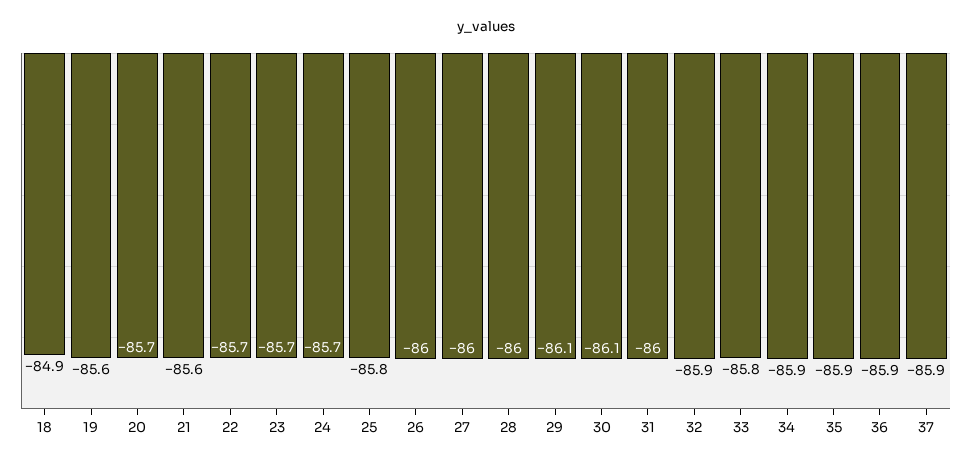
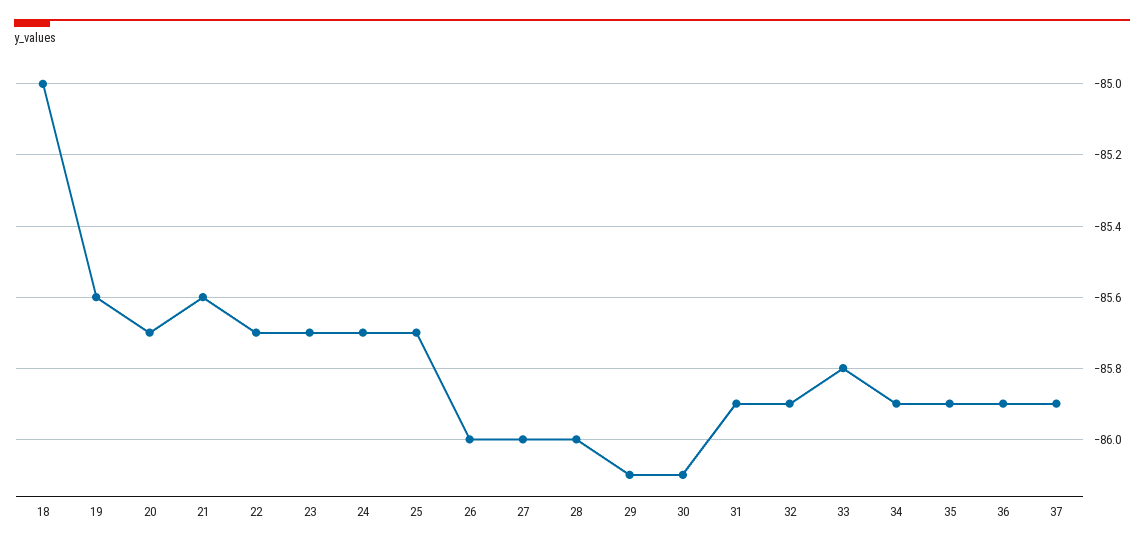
18: -84.9 -> -85
25: -85.8 -> -85.7
31: -86 -> -85.9

